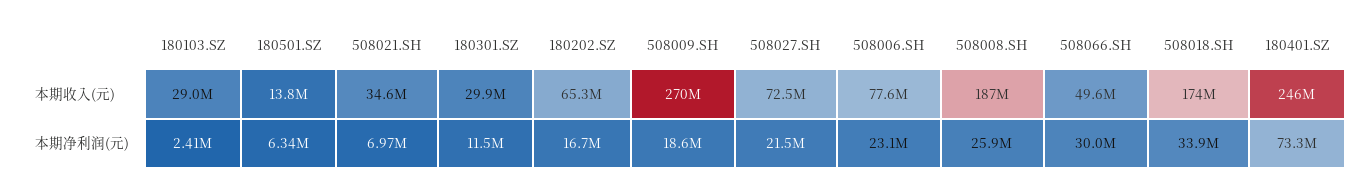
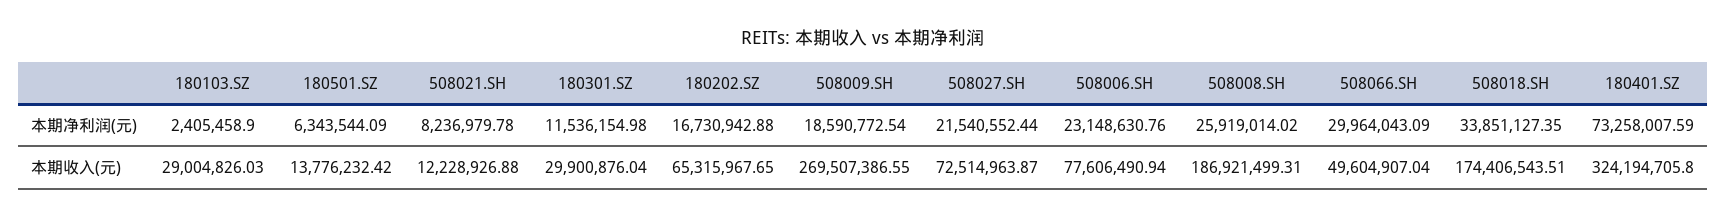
508021.SH, 本期收入(元): 34600000 -> 12228926.88
180401.SZ, 本期收入(元): 246000000 -> 324194705.8
508021.SH, 本期净利润(元): 6970000 -> 8236979.78

